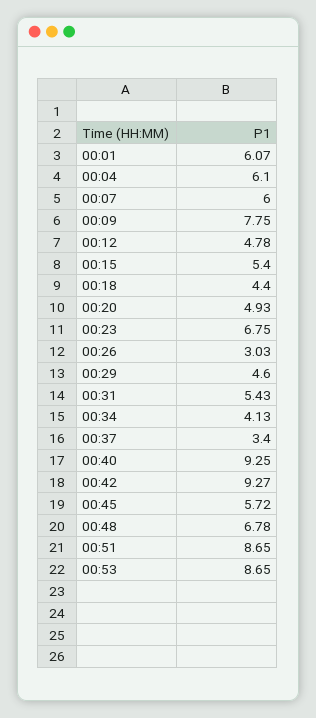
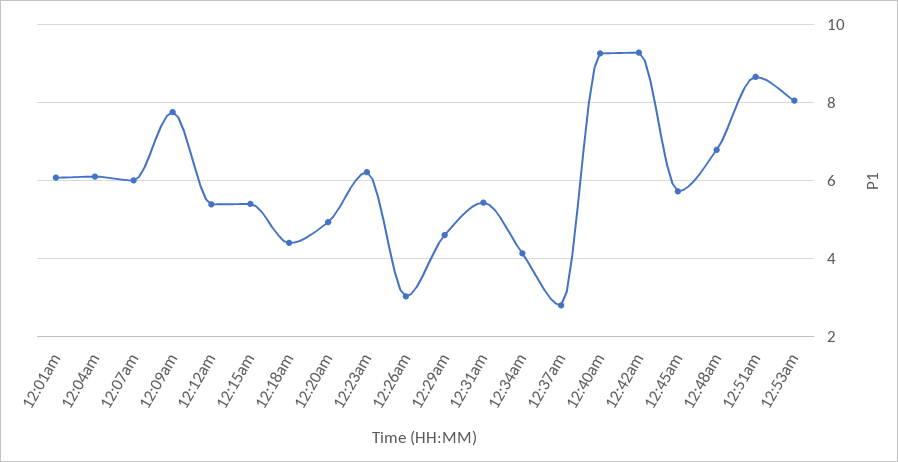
00:12: 4.78 -> 5.4
00:23: 6.75 -> 6.2
00:37: 3.4 -> 2.8
00:53: 8.65 -> 8

